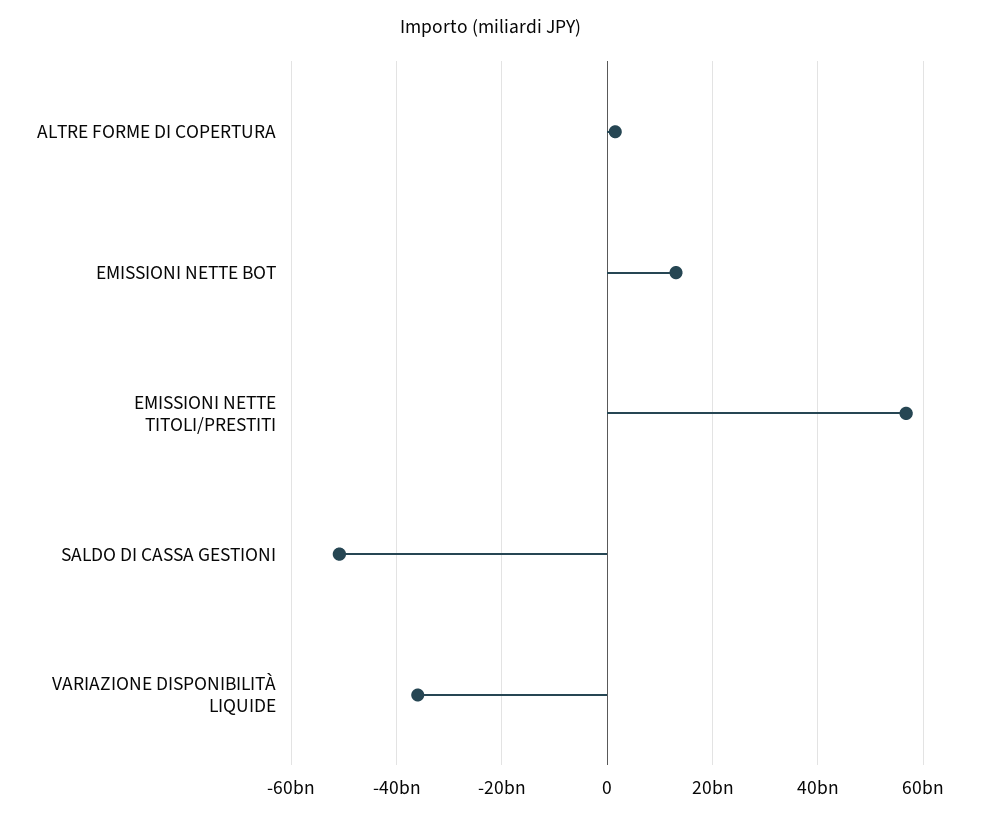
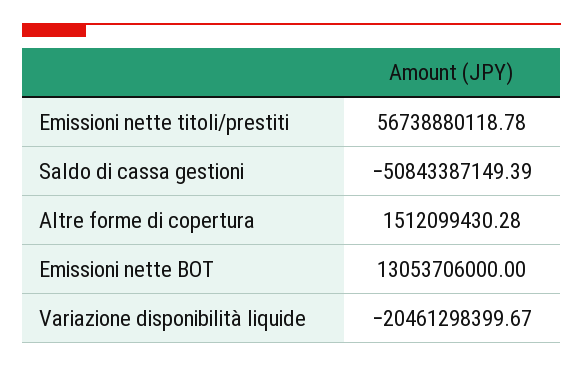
VARIAZIONE DISPONIBILITÀ LIQUIDE: -36000000000 -> -20461298399.67

